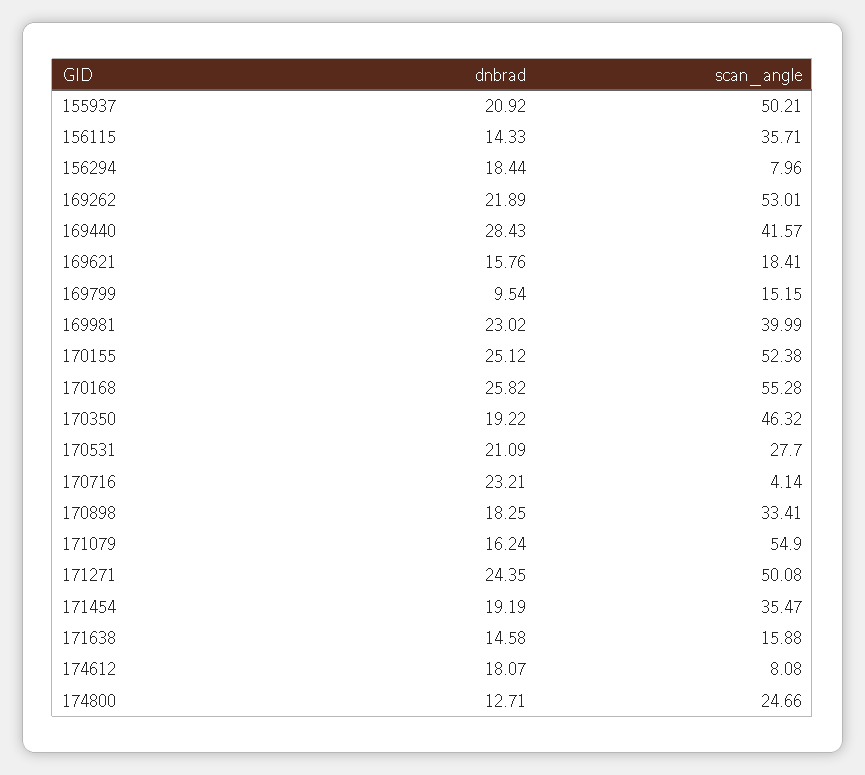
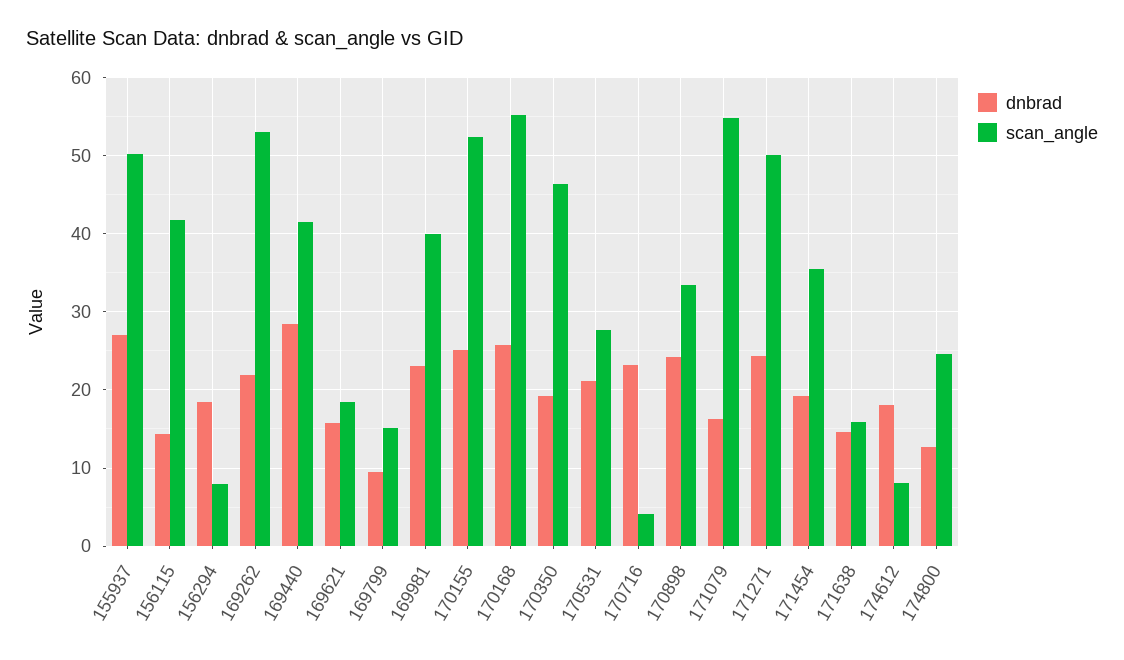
dnbrad, 155937: 20.92 -> 27
scan_angle, 156115: 35.71 -> 42
dnbrad, 170898: 18.25 -> 24

